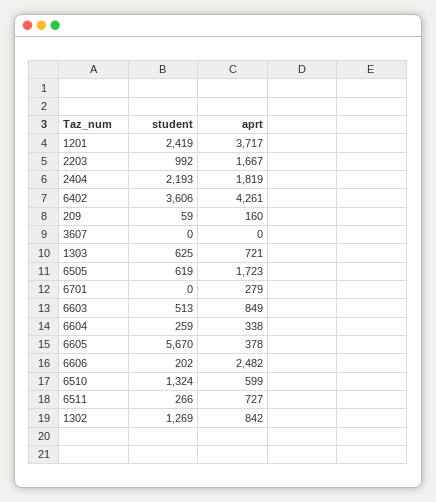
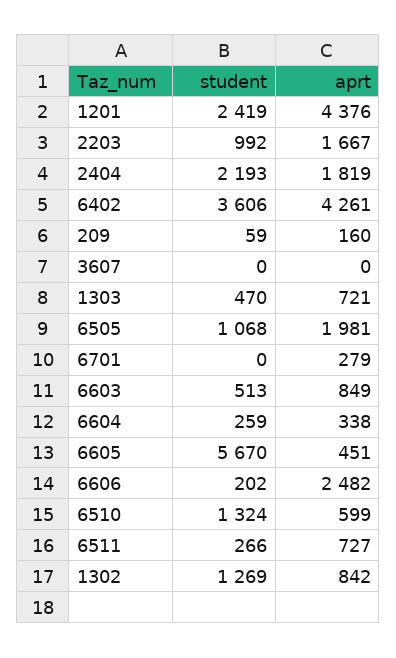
aprt, 1201: 3717 -> 4376
student, 1303: 625 -> 470
student, 6505: 619 -> 1068
aprt, 6505: 1723 -> 1981
aprt, 6605: 378 -> 451

